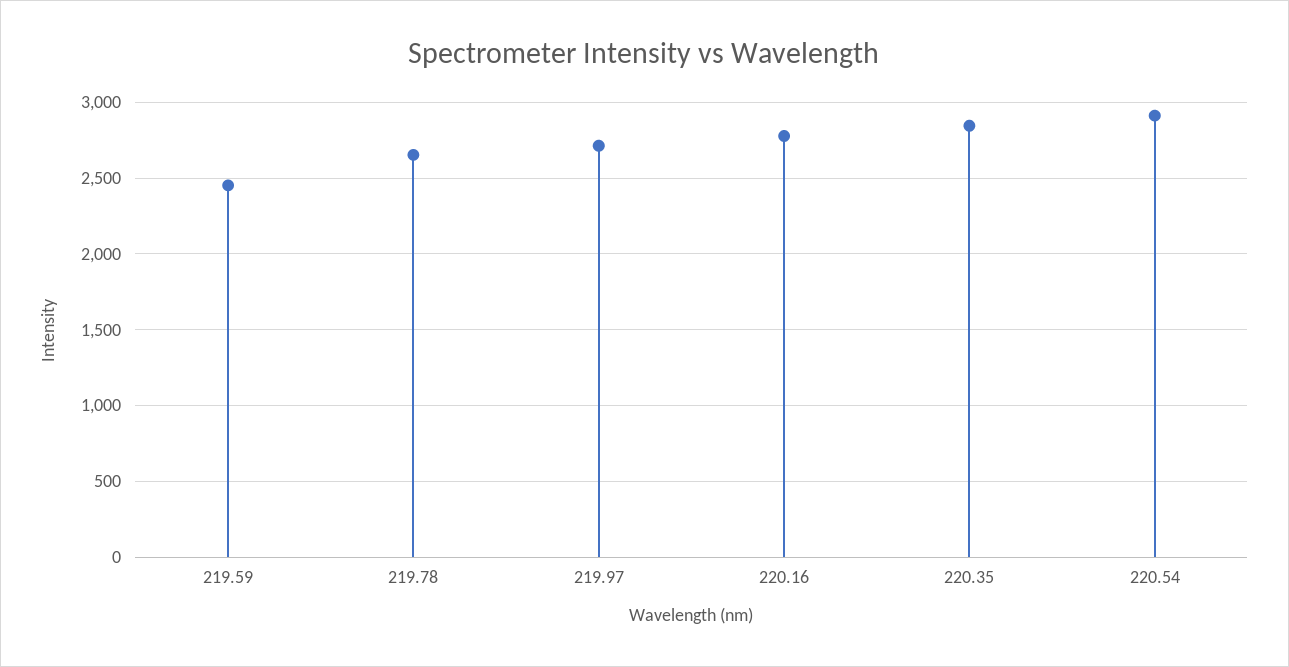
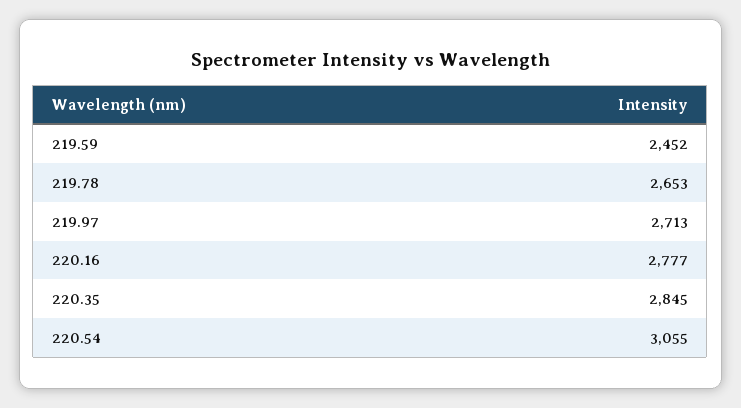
220.54: 2900 -> 3055

